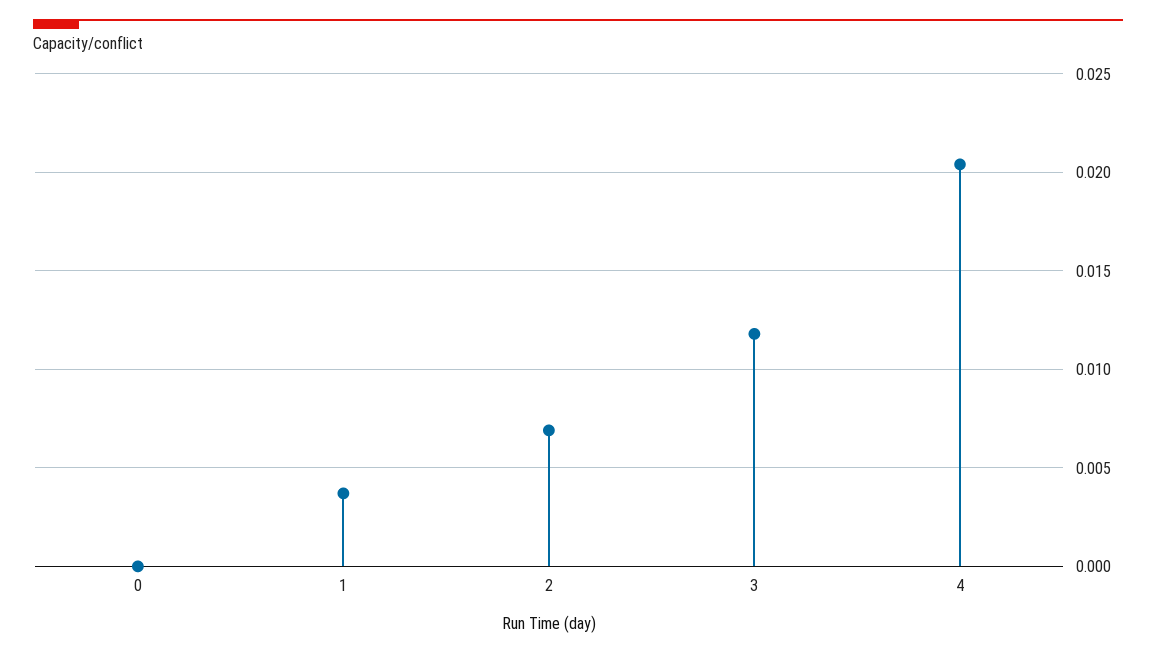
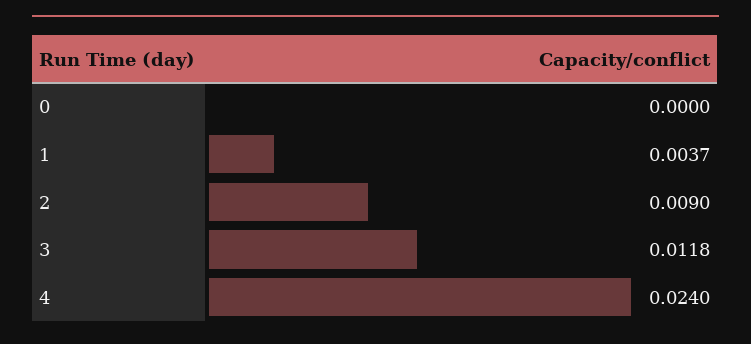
2: 0.007 -> 0.009
4: 0.0205 -> 0.024

